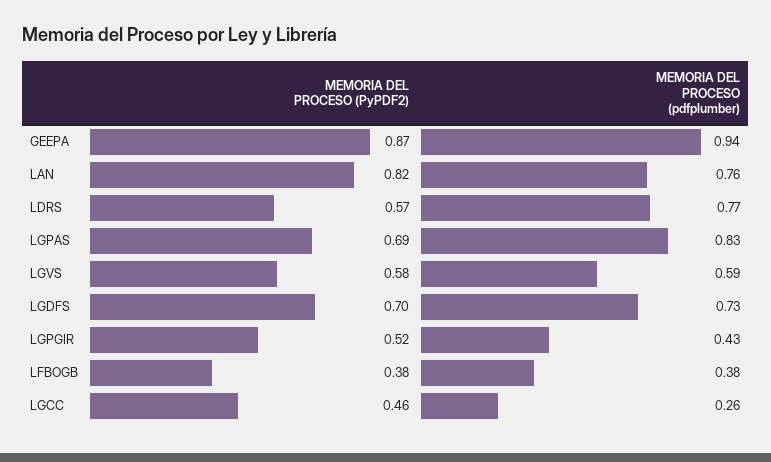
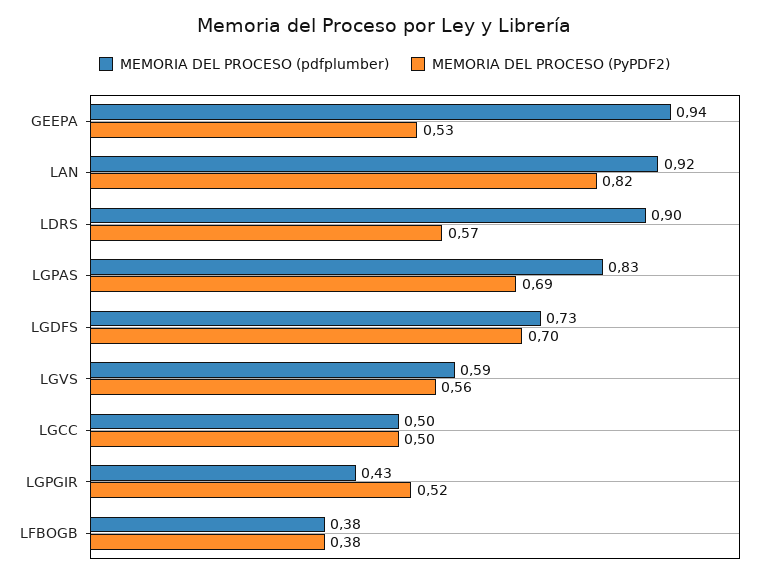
MEMORIA DEL PROCESO (PyPDF2), GEEPA: 0.87 -> 0.53
MEMORIA DEL PROCESO (pdfplumber), LAN: 0.76 -> 0.92
MEMORIA DEL PROCESO (pdfplumber), LDRS: 0.77 -> 0.9
MEMORIA DEL PROCESO (PyPDF2), LGVS: 0.58 -> 0.56
MEMORIA DEL PROCESO (PyPDF2), LGCC: 0.46 -> 0.5
MEMORIA DEL PROCESO (pdfplumber), LGCC: 0.26 -> 0.5

